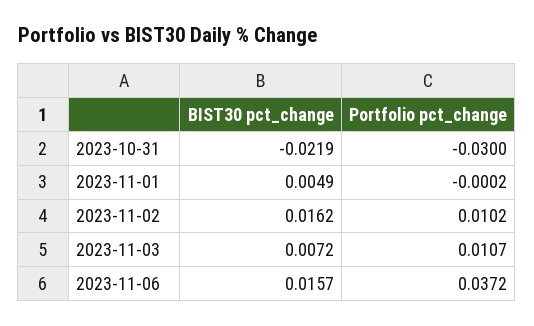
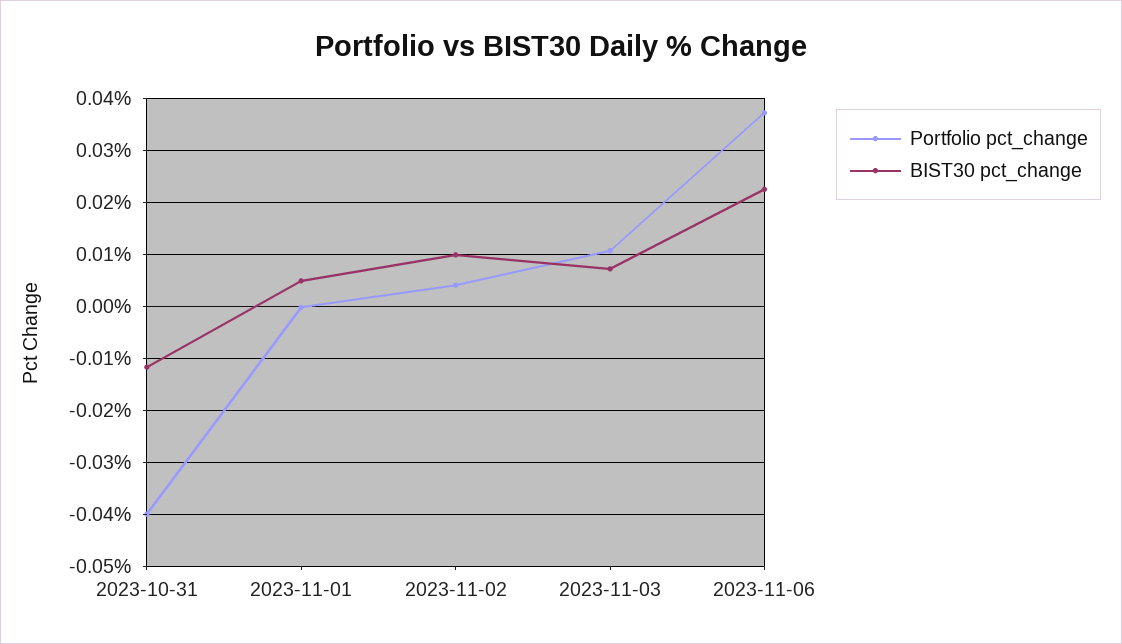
BIST30 pct_change, 2023-10-31: -0.0219 -> -0.012
Portfolio pct_change, 2023-10-31: -0.03 -> -0.04
BIST30 pct_change, 2023-11-02: 0.0162 -> 0.01
Portfolio pct_change, 2023-11-02: 0.0102 -> 0.004
BIST30 pct_change, 2023-11-06: 0.0157 -> 0.022

